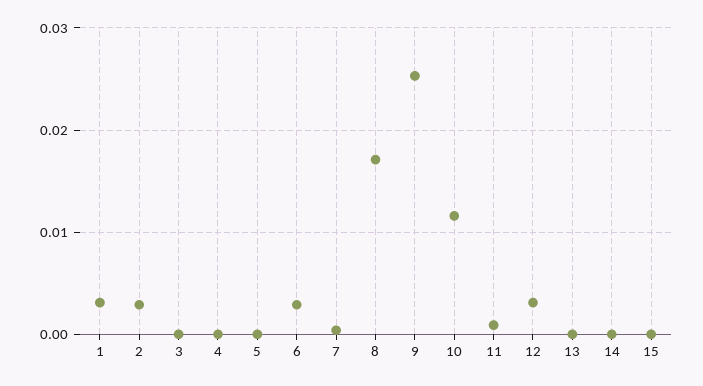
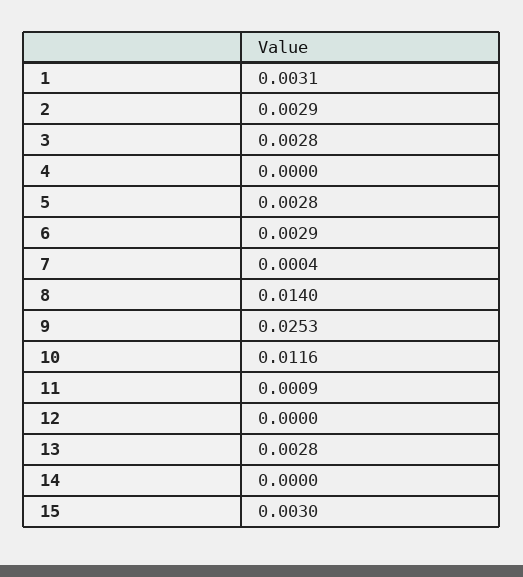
3: 0 -> 0.0028
5: 0 -> 0.0028
8: 0.017 -> 0.014
12: 0.003 -> 0
13: 0 -> 0.0028
15: 0 -> 0.003

